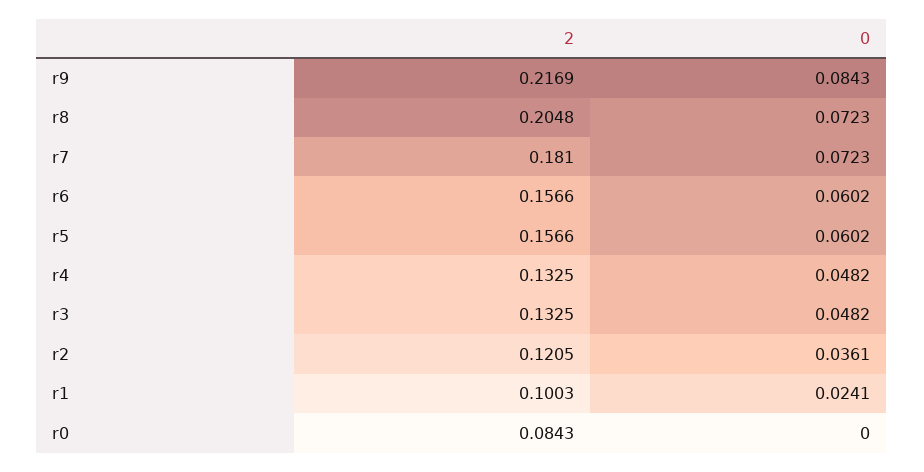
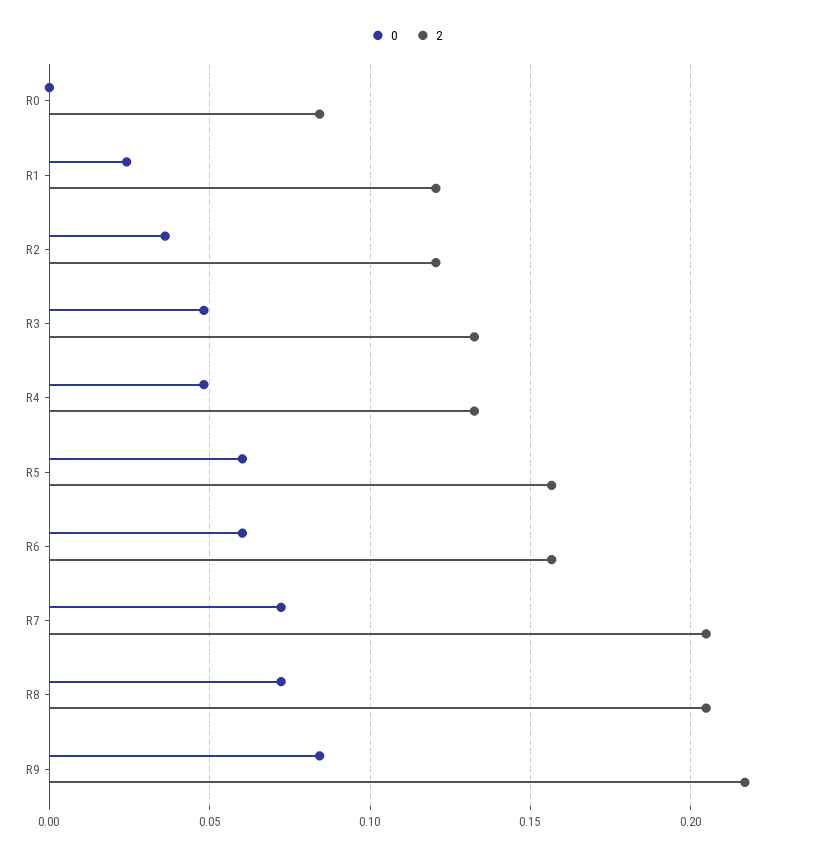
2, r7: 0.181 -> 0.205
2, r1: 0.1003 -> 0.12

